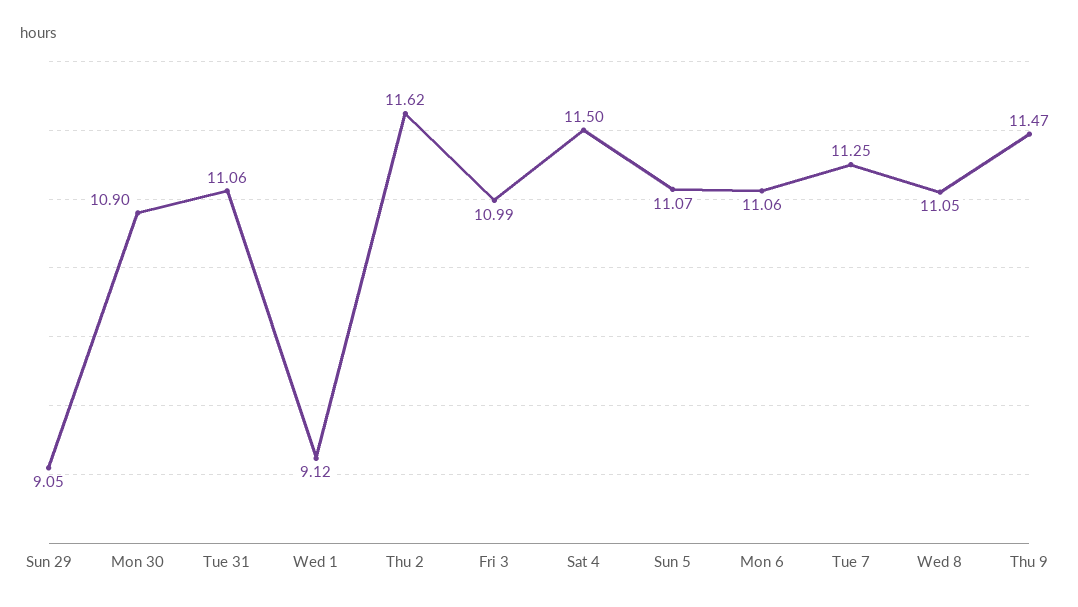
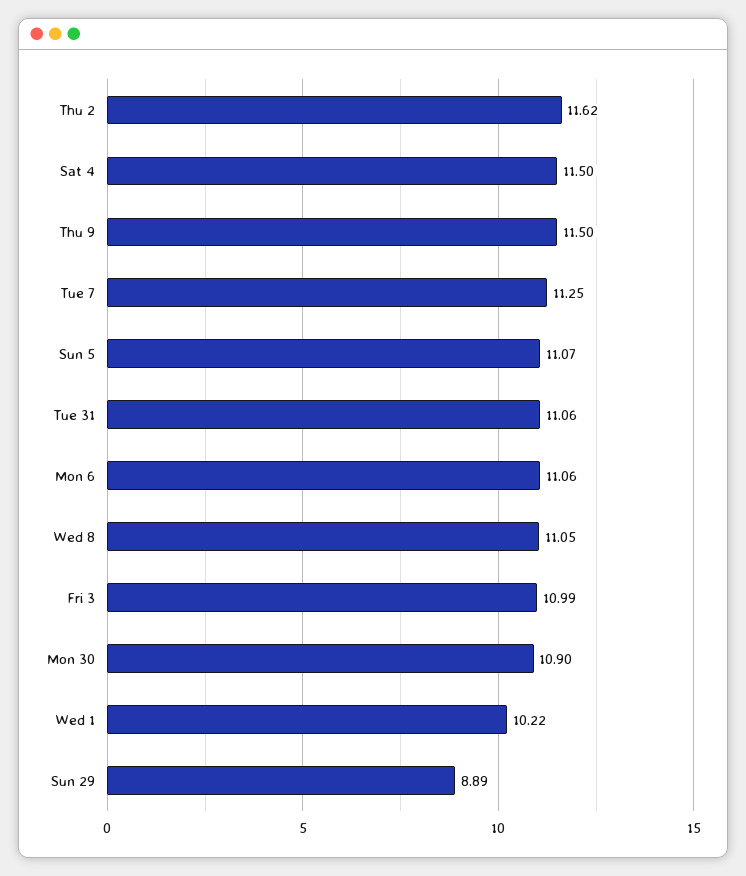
Sun 29: 9.05 -> 8.89
Wed 1: 9.12 -> 10.22
Thu 9: 11.47 -> 11.5

